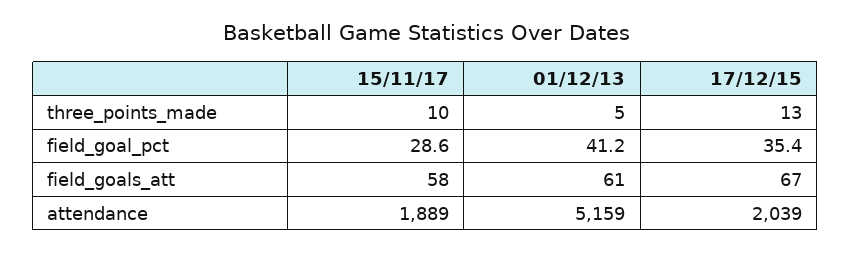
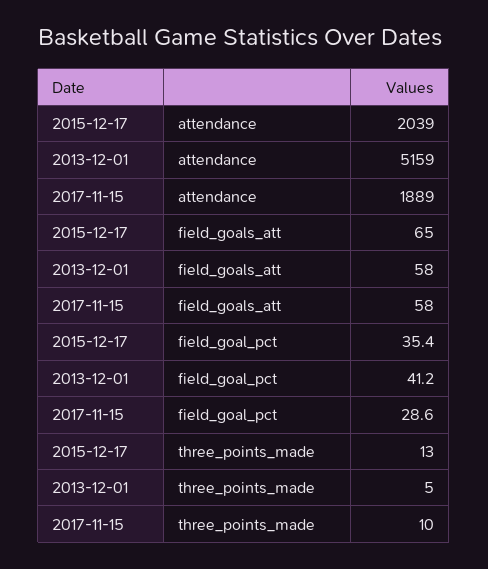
01/12/13, field_goals_att: 61 -> 58
17/12/15, field_goals_att: 67 -> 65

